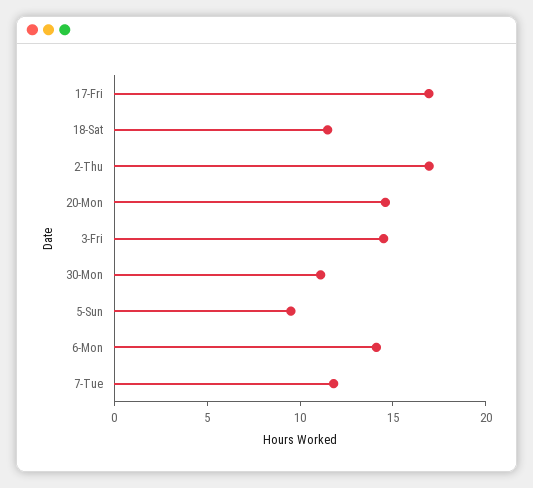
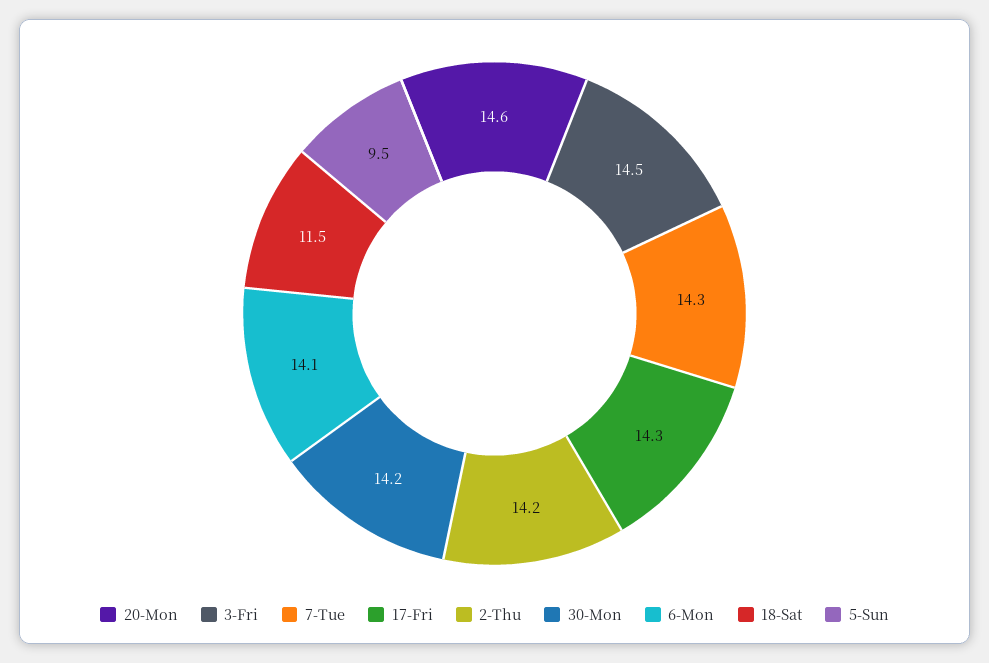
17-Fri: 17 -> 14.3
2-Thu: 17 -> 14.2
30-Mon: 11 -> 14.2
7-Tue: 12 -> 14.3

